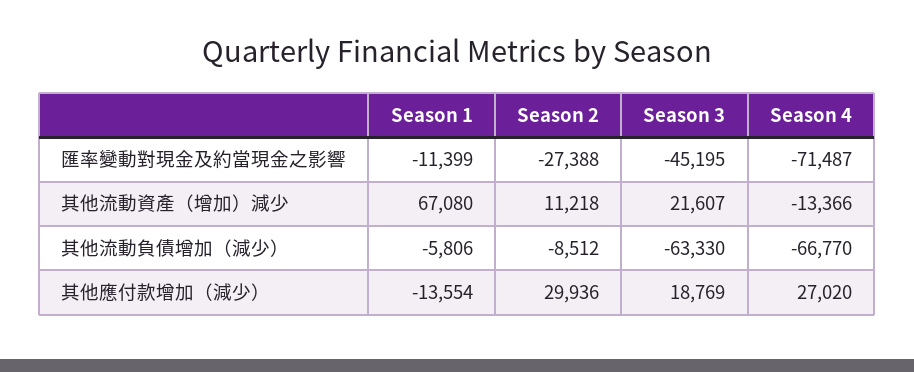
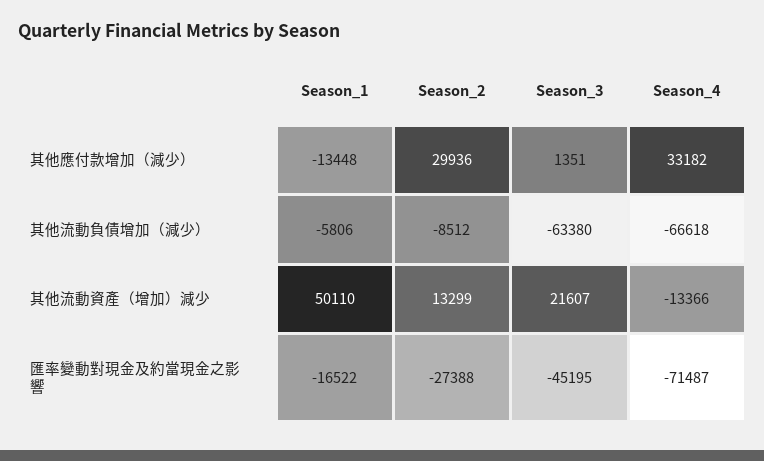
Season 1, 匯率變動對現金及約當現金之影響: -11399 -> -16522
Season 1, 其他流動資產（增加）減少: 67080 -> 50110
Season 2, 其他流動資產（增加）減少: 11218 -> 13299
Season 3, 其他流動負債增加（減少）: -63330 -> -63380
Season 4, 其他流動負債增加（減少）: -66770 -> -66618
Season 1, 其他應付款增加（減少）: -13554 -> -13448
Season 3, 其他應付款增加（減少）: 18769 -> 1351
Season 4, 其他應付款增加（減少）: 27020 -> 33182

